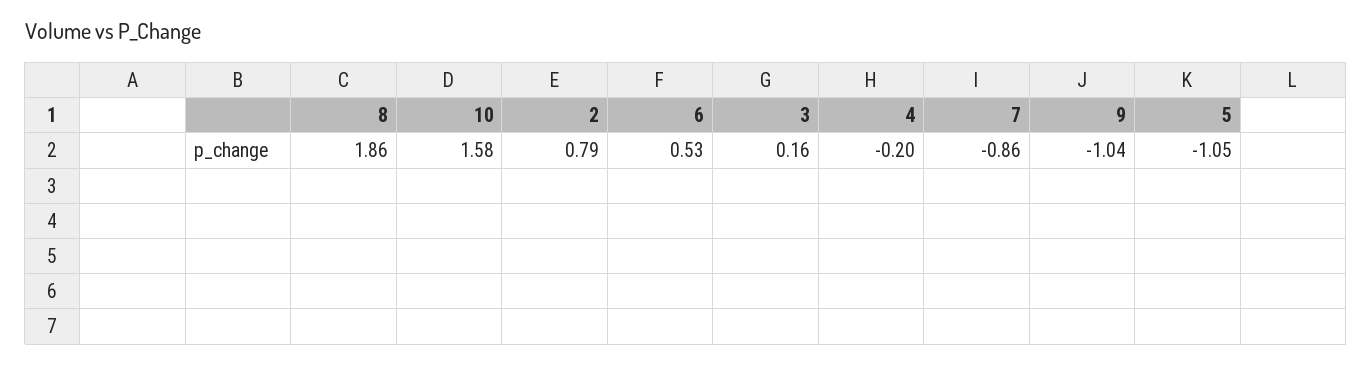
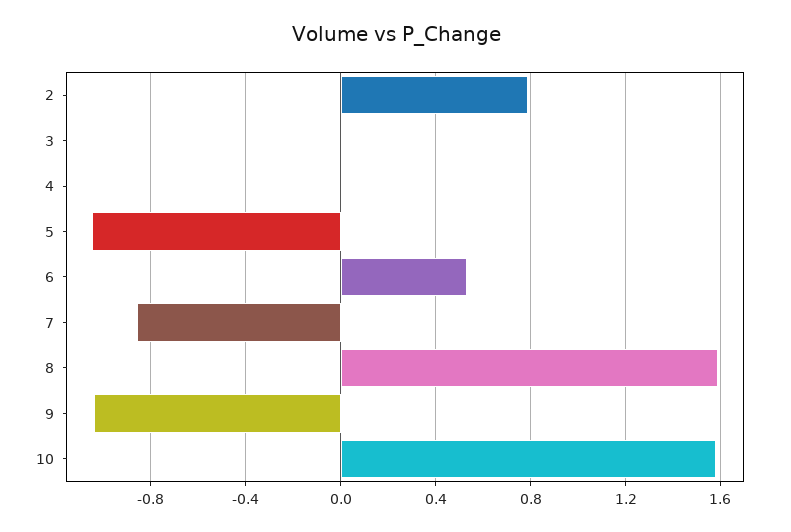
8: 1.86 -> 1.6
3: 0.16 -> 0
4: -0.2 -> 0

